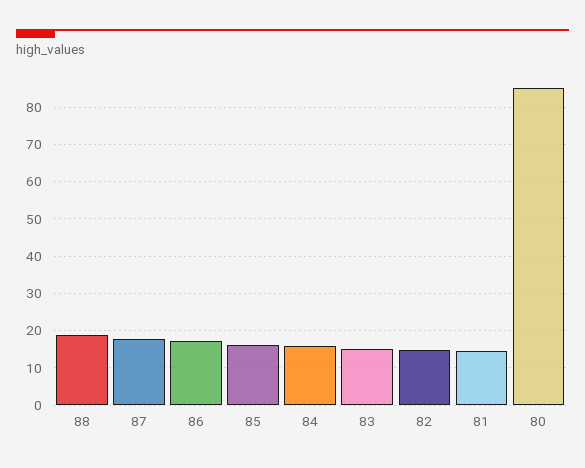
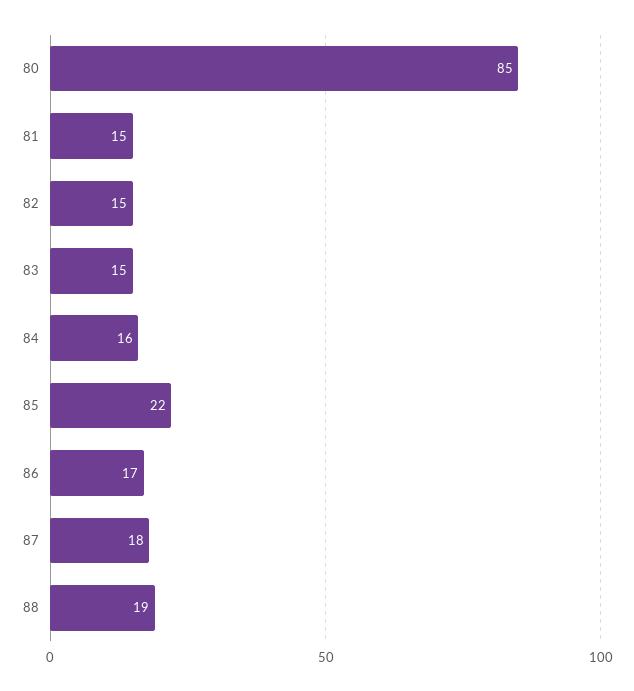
85: 16 -> 22

